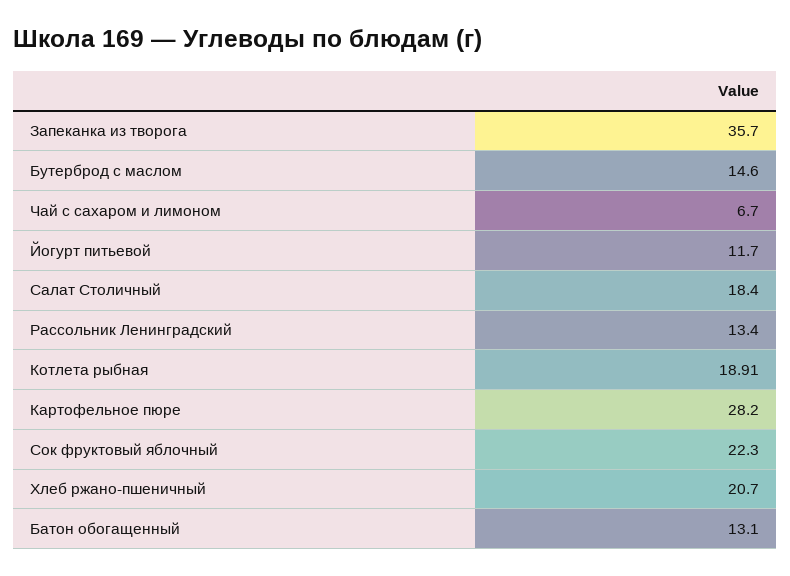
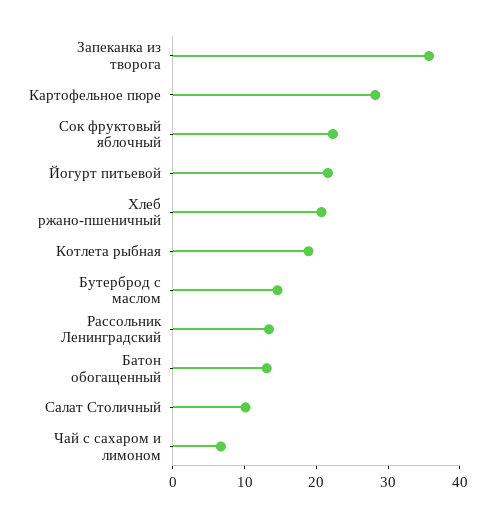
Йогурт питьевой: 11.7 -> 22
Салат Столичный: 18.4 -> 10

